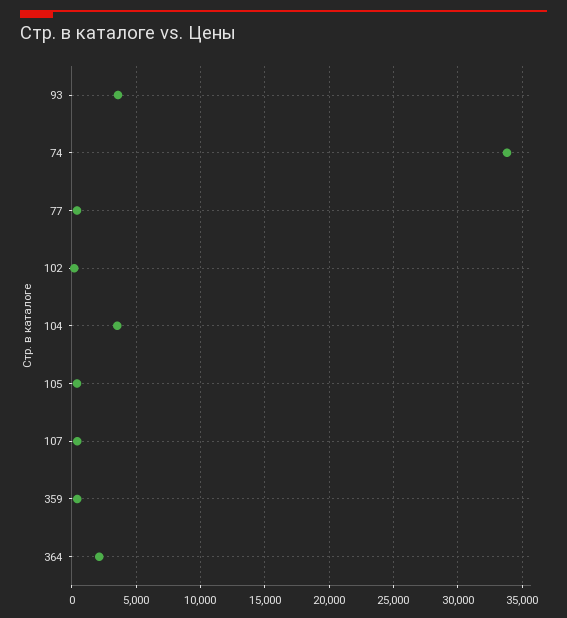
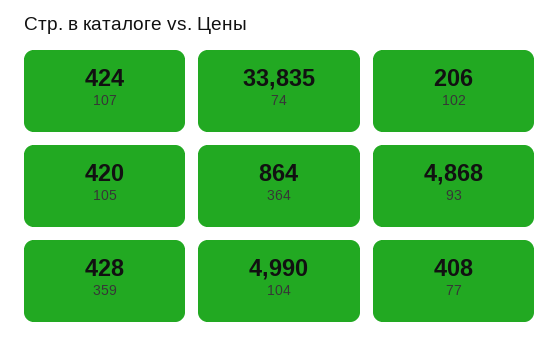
93: 3500 -> 4868
104: 3500 -> 4990
364: 2000 -> 864

